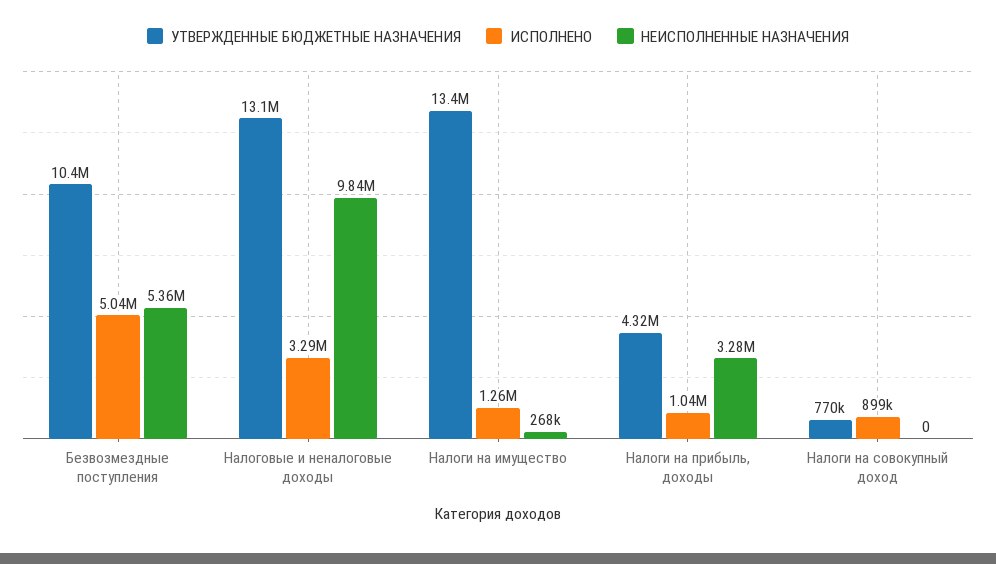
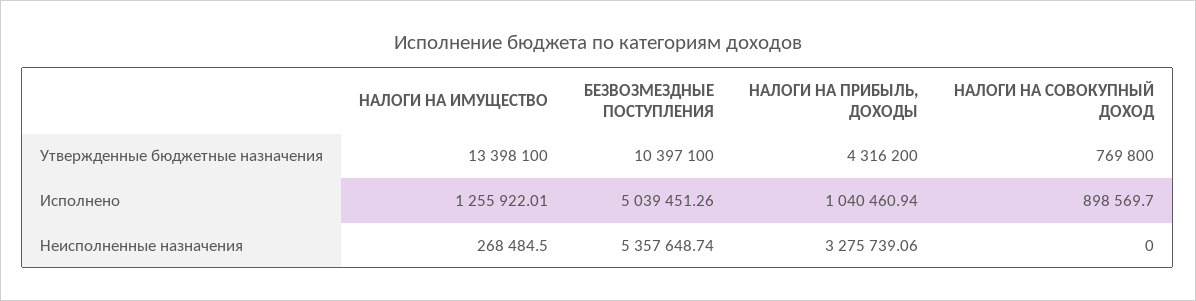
УТВЕРЖДЕННЫЕ БЮДЖЕТНЫЕ НАЗНАЧЕНИЯ, Налоговые и неналоговые доходы: 13100000 -> none
ИСПОЛНЕНО, Налоговые и неналоговые доходы: 3290000 -> none
НЕИСПОЛНЕННЫЕ НАЗНАЧЕНИЯ, Налоговые и неналоговые доходы: 9840000 -> none

